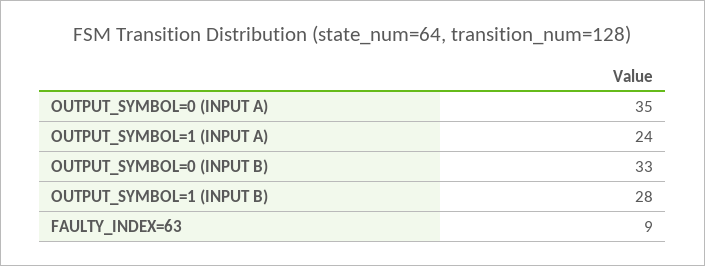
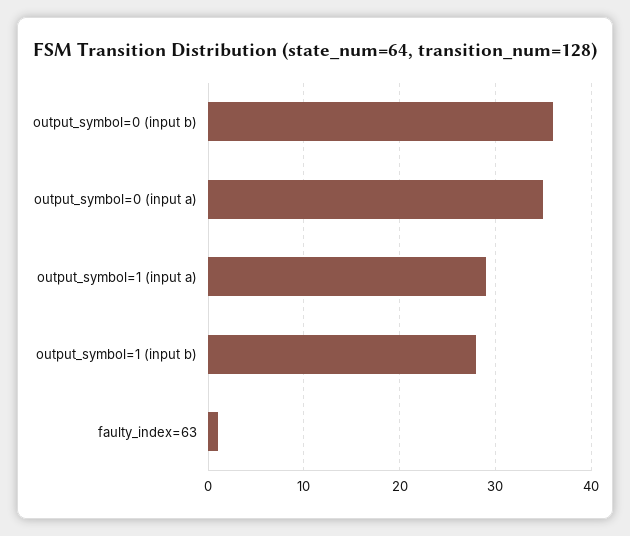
OUTPUT_SYMBOL=1 (INPUT A): 24 -> 29
OUTPUT_SYMBOL=0 (INPUT B): 33 -> 36
FAULTY_INDEX=63: 9 -> 1

